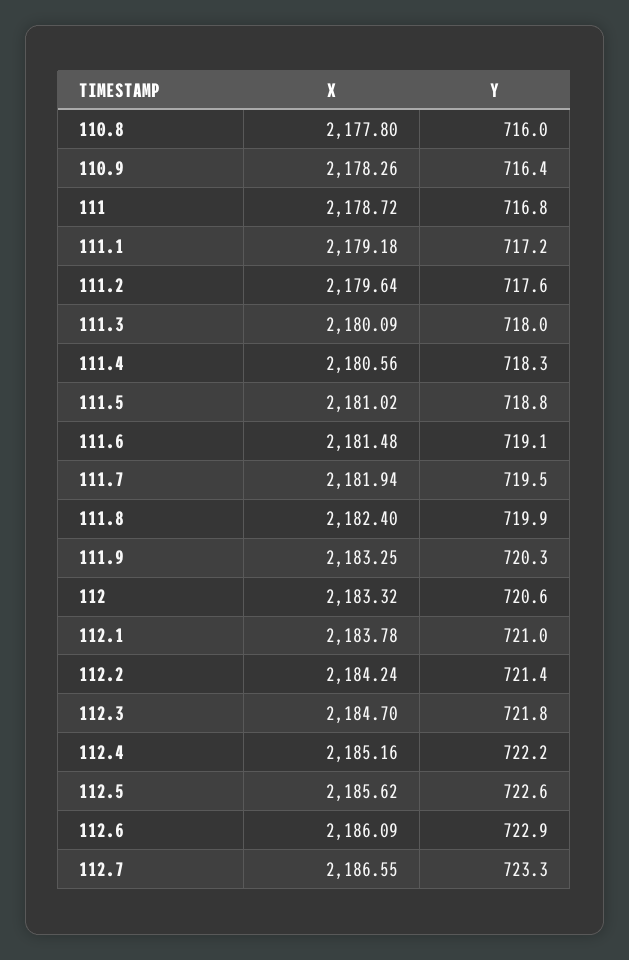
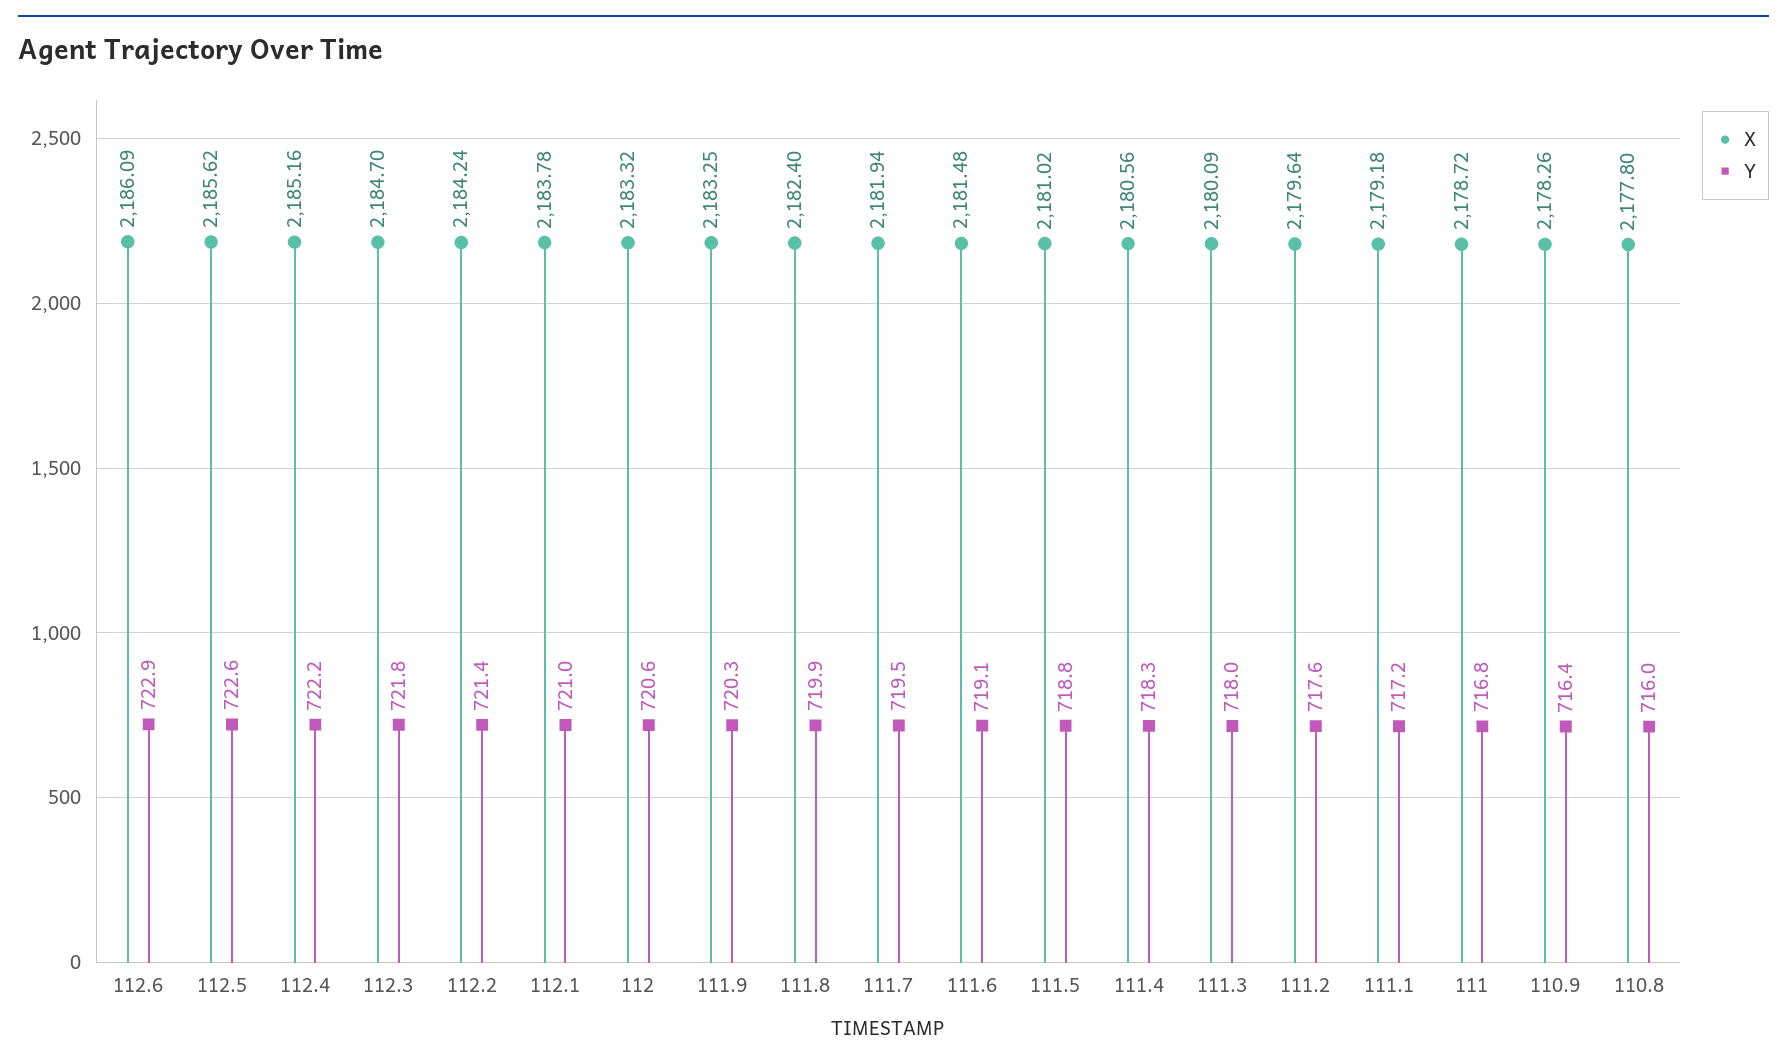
X, 112.7: 2186.55 -> none
Y, 112.7: 723.3 -> none

